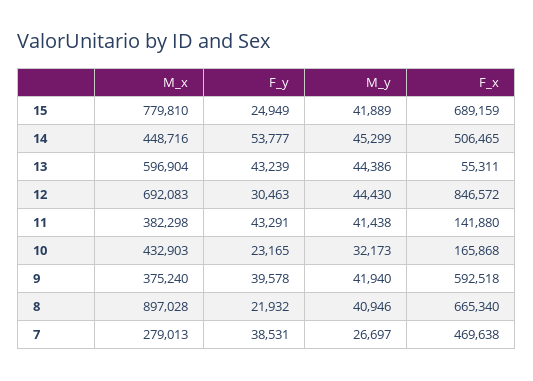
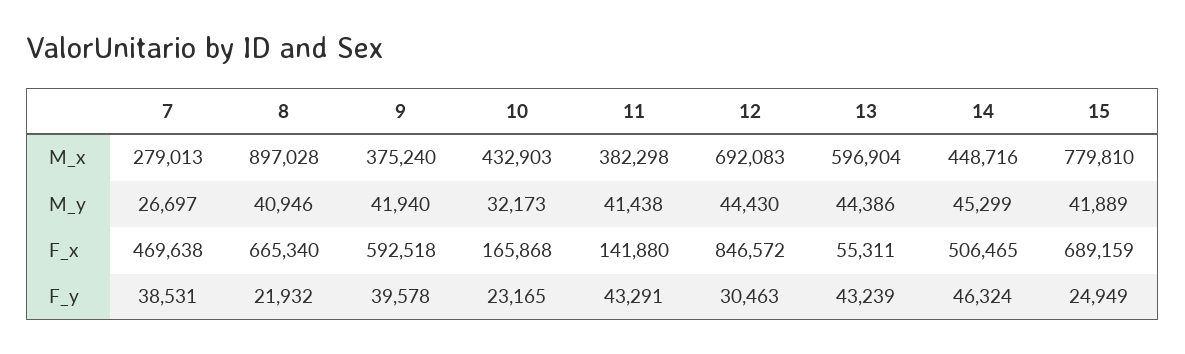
F_y, 14: 53777 -> 46324

